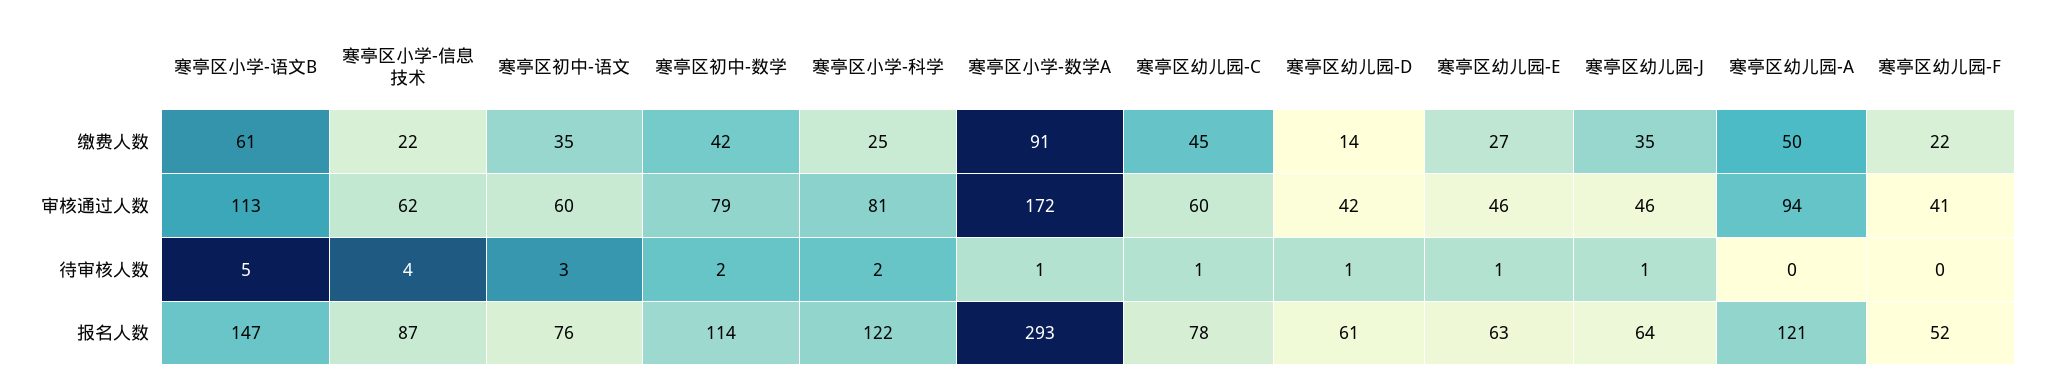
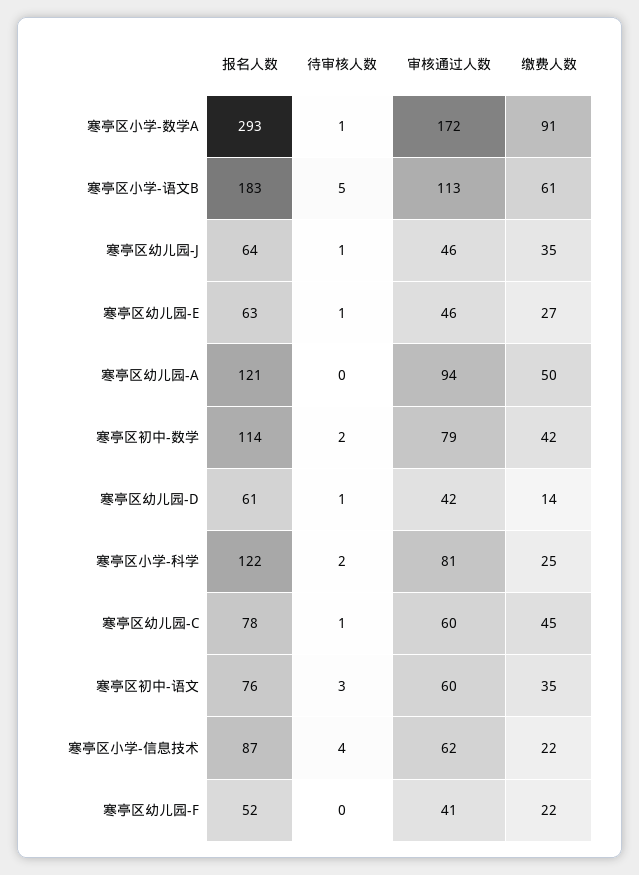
寒亭区小学-语文B, 报名人数: 147 -> 183

